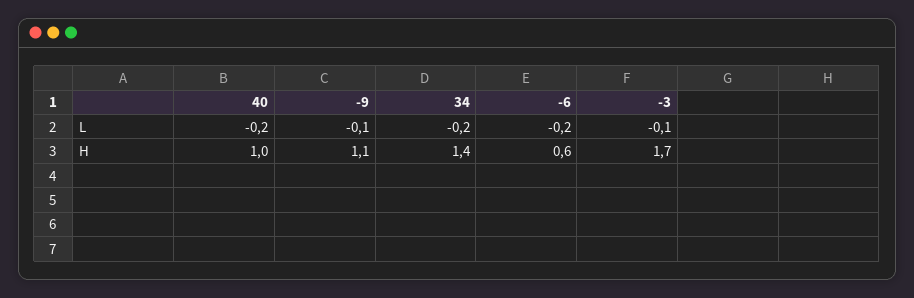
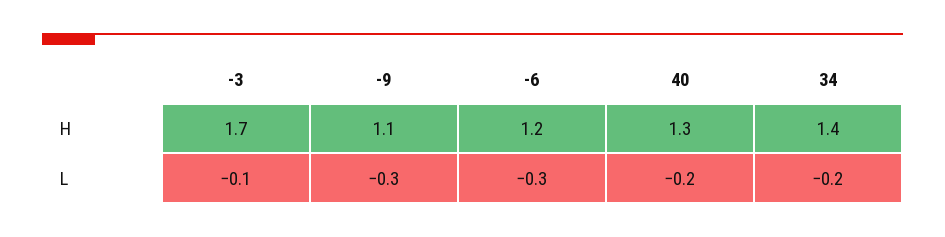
-9, L: -0.1 -> -0.3
-6, L: -0.2 -> -0.3
40, H: 1 -> 1.3
-6, H: 0.6 -> 1.2

